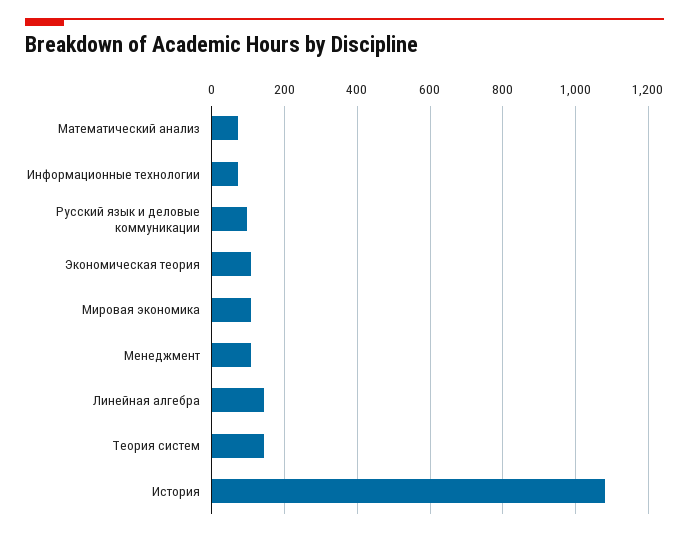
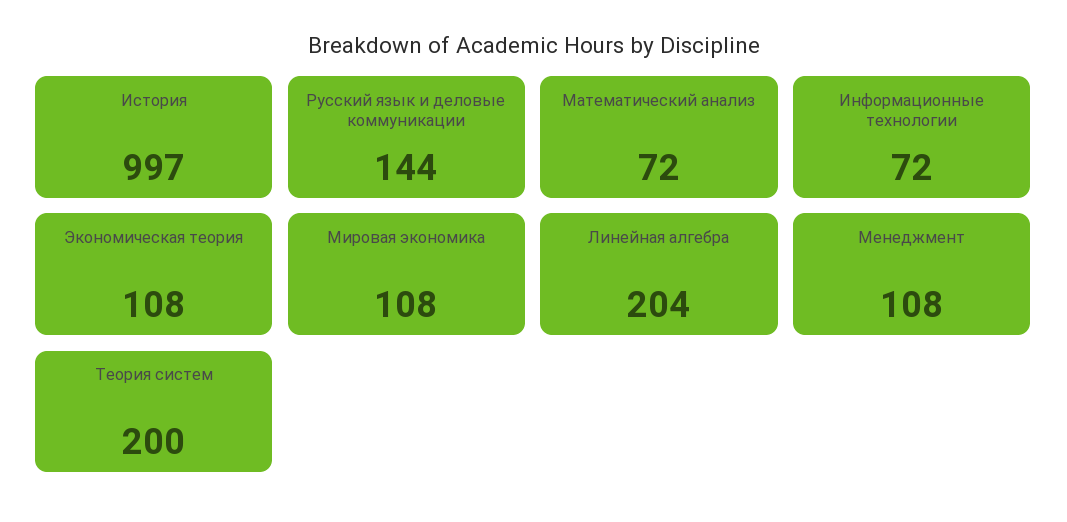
Русский язык и деловые коммуникации: 100 -> 144
Линейная алгебра: 140 -> 204
Теория систем: 140 -> 200
История: 1080 -> 997

